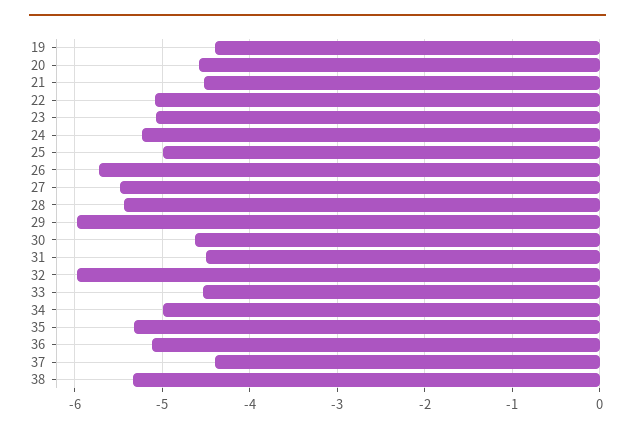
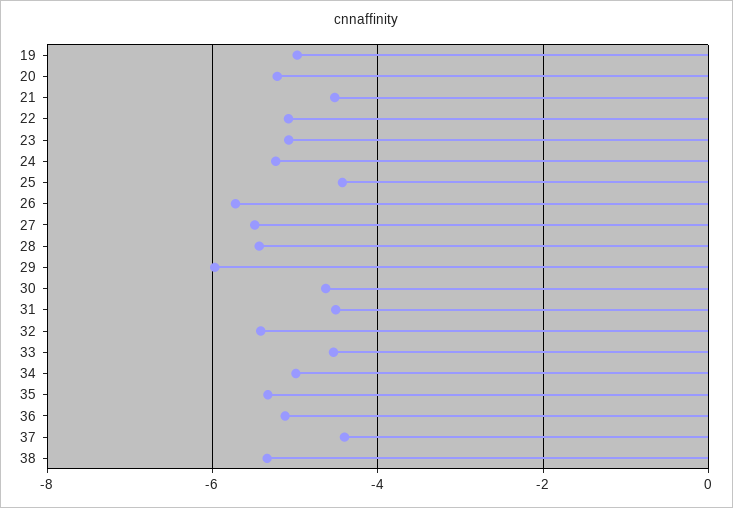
19: -4.4 -> -5
20: -4.6 -> -5.2
25: -5 -> -4.4
32: -6 -> -5.4

